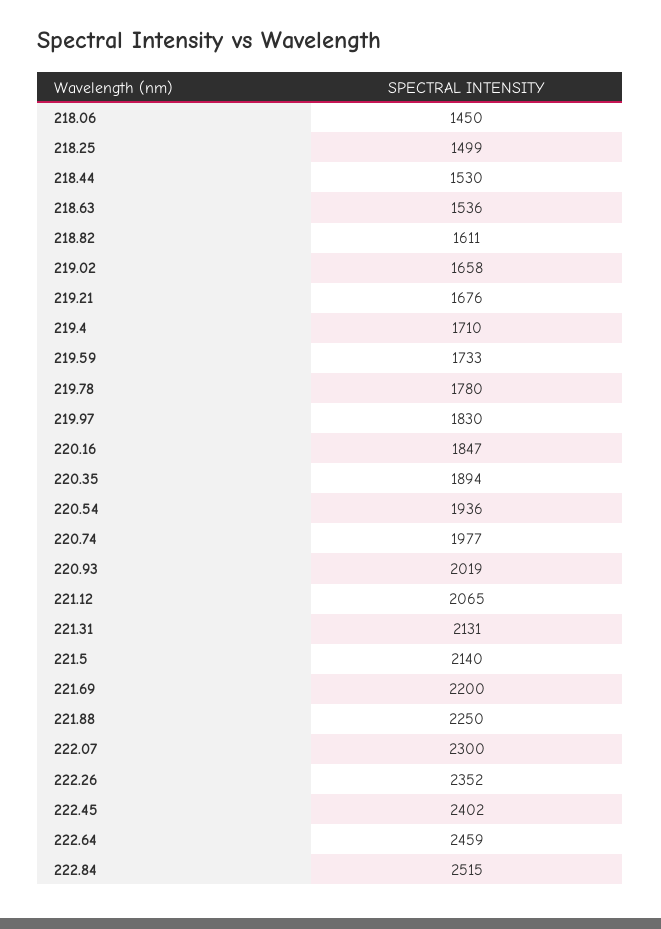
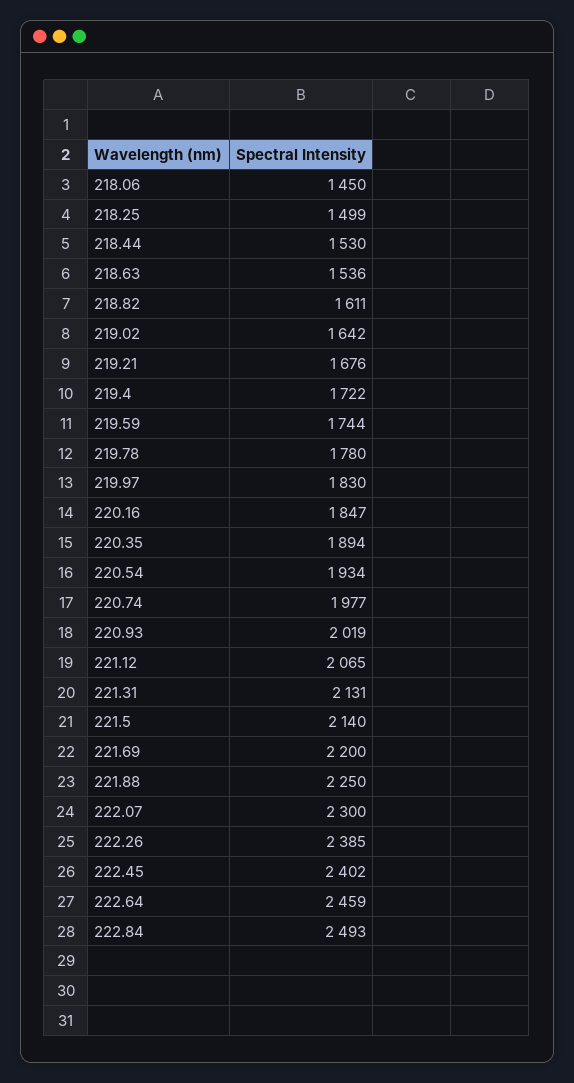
219.02: 1658 -> 1642
219.4: 1710 -> 1722
219.59: 1733 -> 1744
220.54: 1936 -> 1934
222.26: 2352 -> 2385
222.84: 2515 -> 2493

